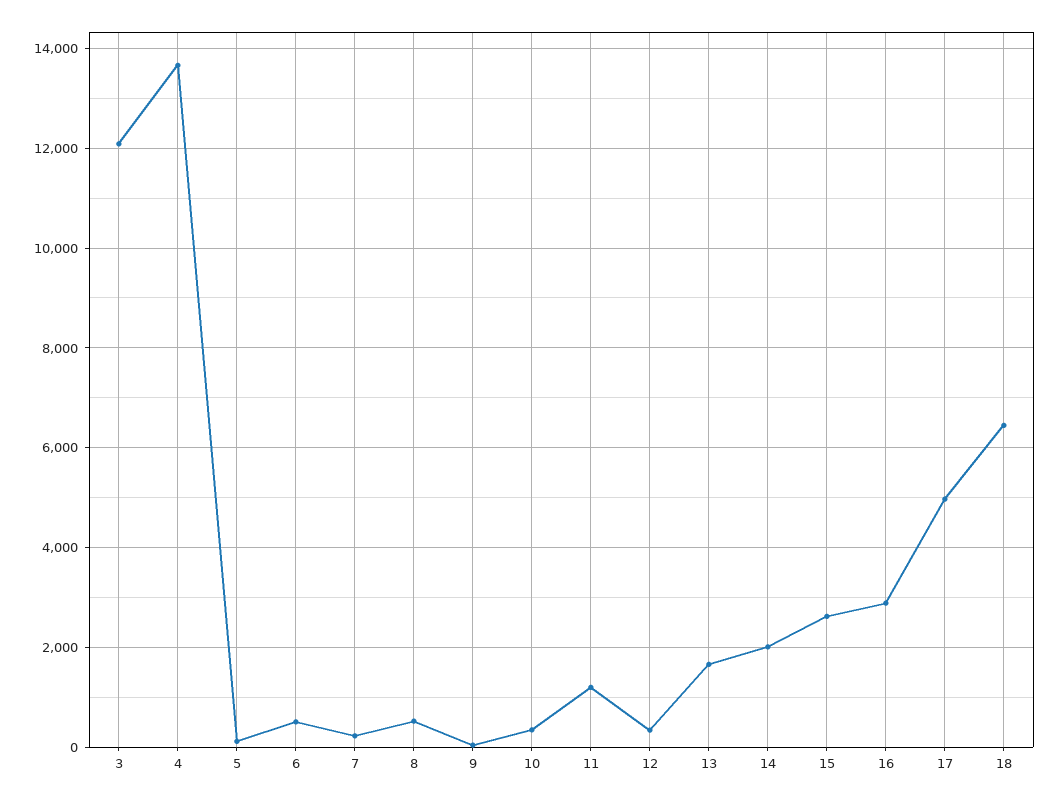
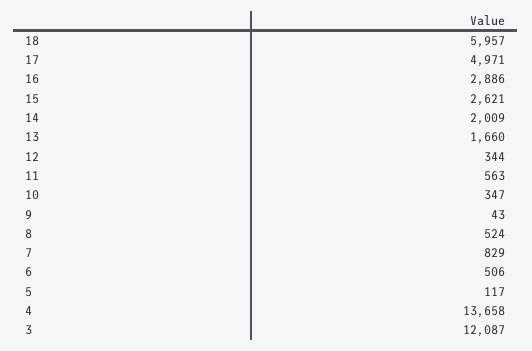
7: 200 -> 829
11: 1200 -> 563
18: 6400 -> 5957

